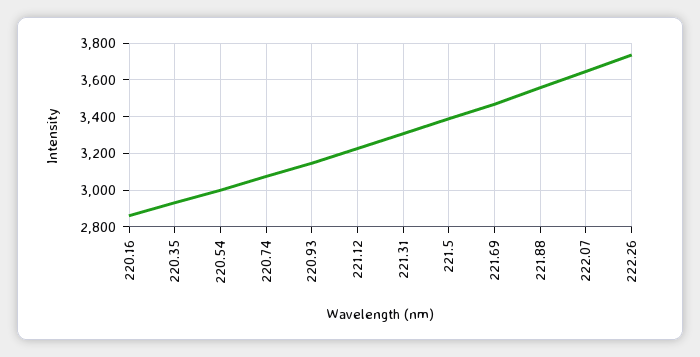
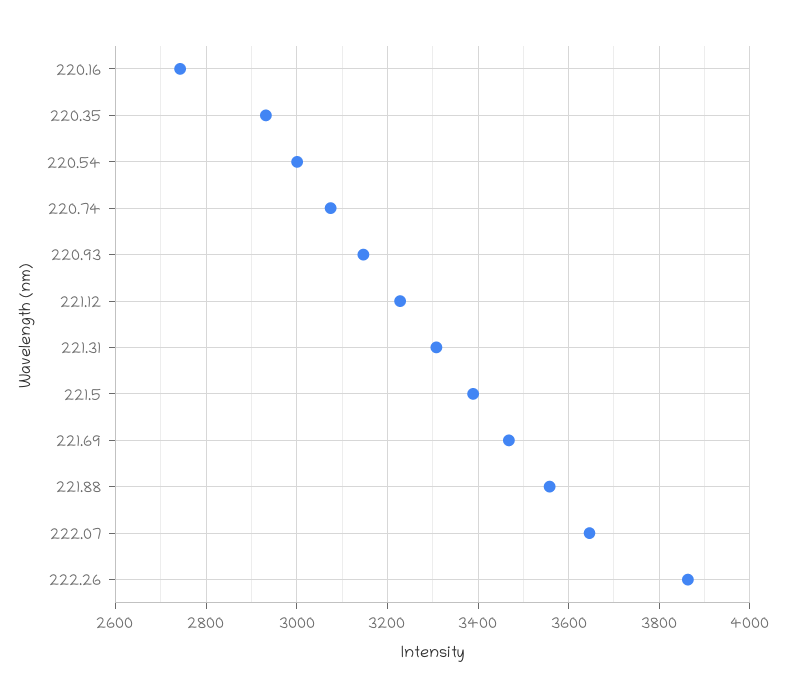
220.16: 2850 -> 2740
222.26: 3750 -> 3860

